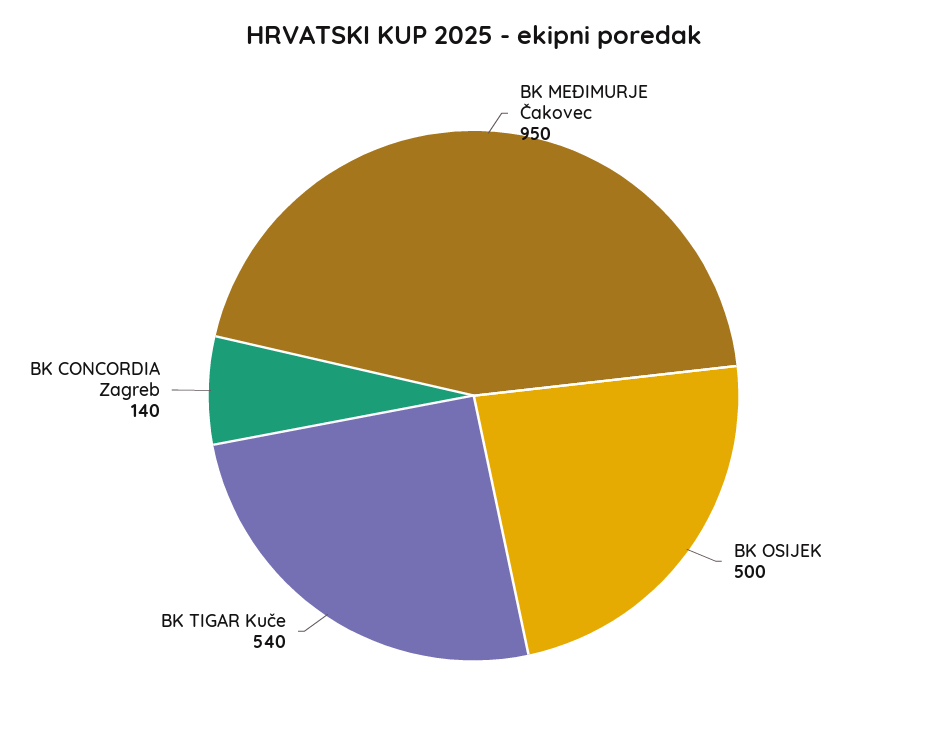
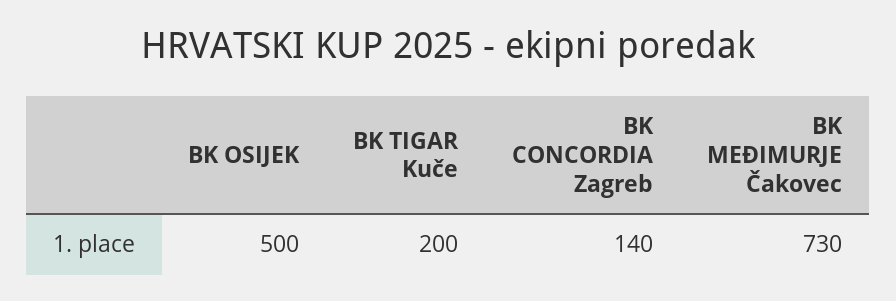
BK MEĐIMURJE Čakovec: 950 -> 730
BK TIGAR Kuče: 540 -> 200

